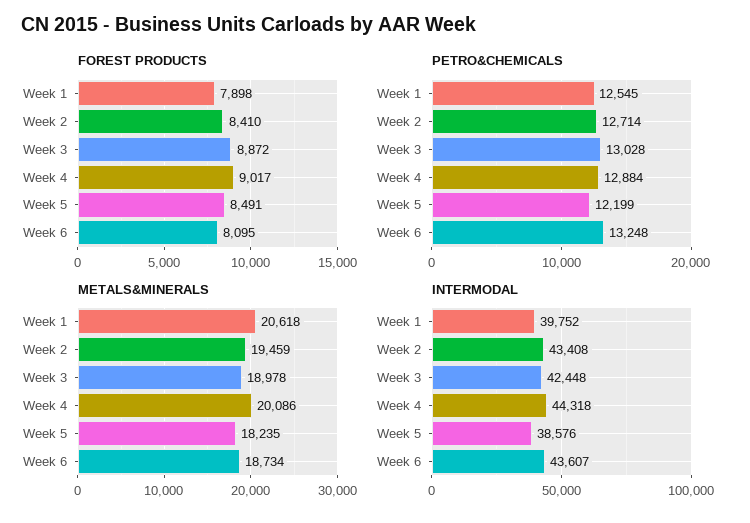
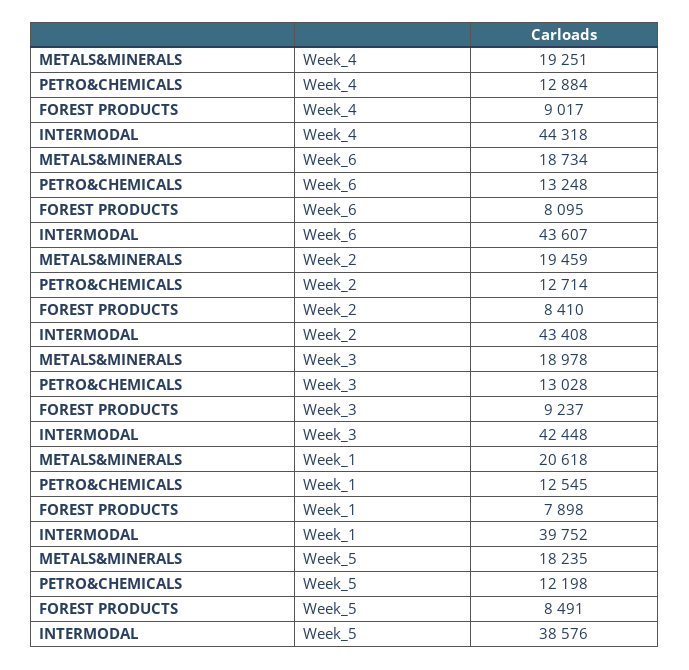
FOREST PRODUCTS, Week 3: 8872 -> 9237
PETRO&CHEMICALS, Week 5: 12199 -> 12198
METALS&MINERALS, Week 4: 20086 -> 19251

